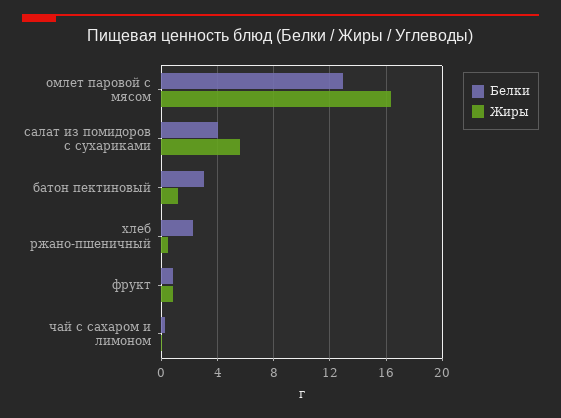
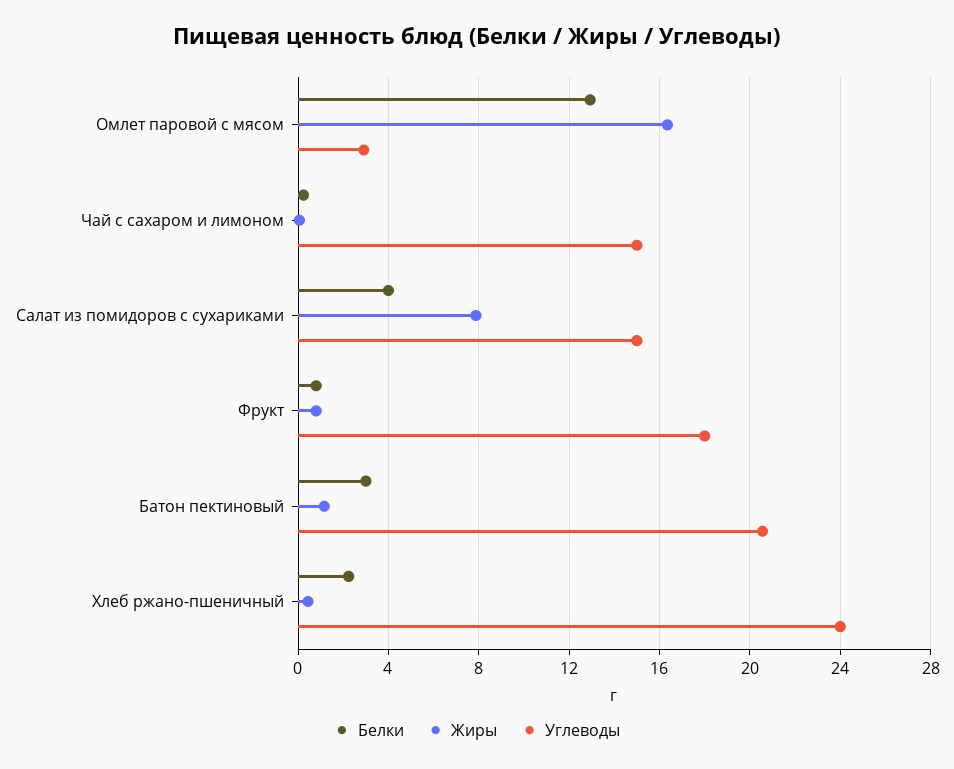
Жиры, салат из помидоров с сухариками: 5.5 -> 8
Углеводы, омлет паровой с мясом: none -> 3
Углеводы, чай с сахаром и лимоном: none -> 15
Углеводы, салат из помидоров с сухариками: none -> 15
Углеводы, фрукт: none -> 18
Углеводы, батон пектиновый: none -> 20.5
Углеводы, хлеб ржано-пшеничный: none -> 24

